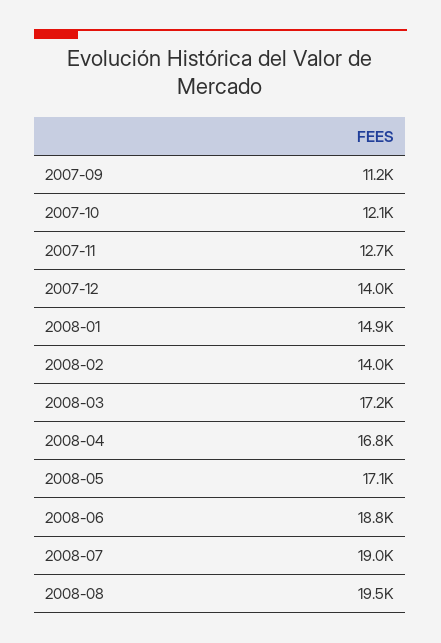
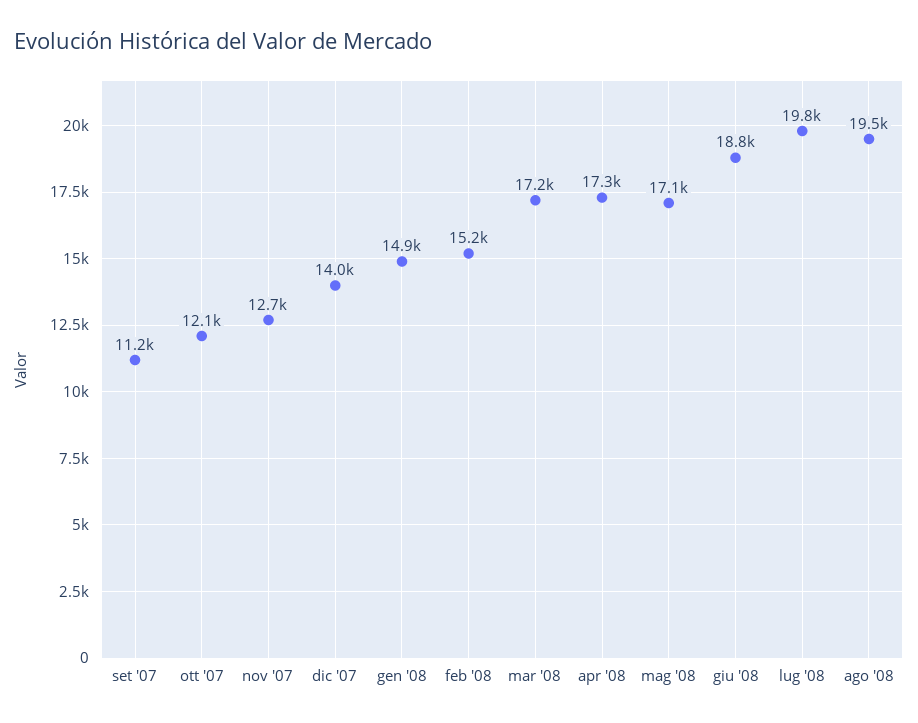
2008-02: 14000 -> 15200
2008-04: 16800 -> 17300
2008-07: 19000 -> 19800

